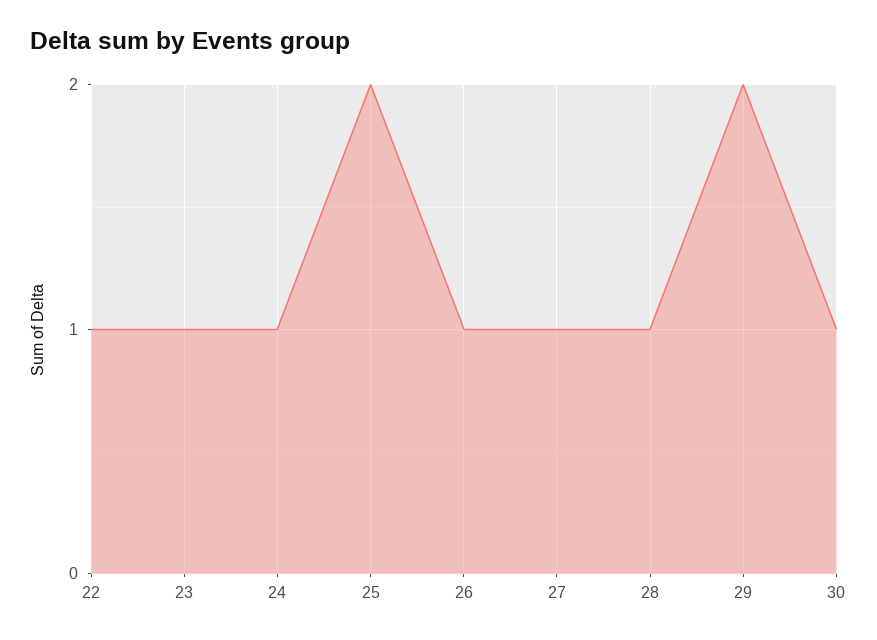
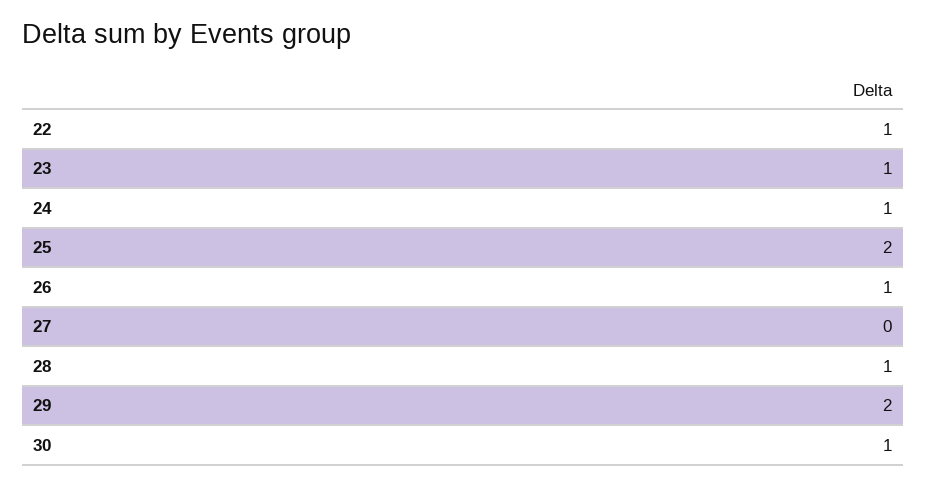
27: 1 -> 0

